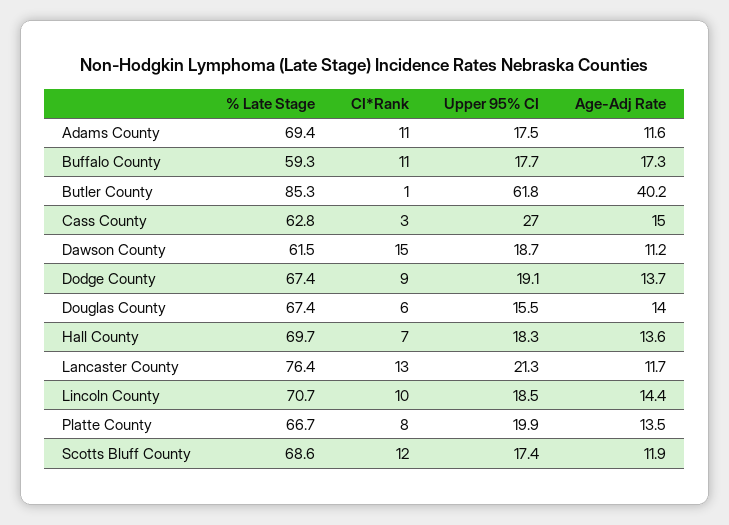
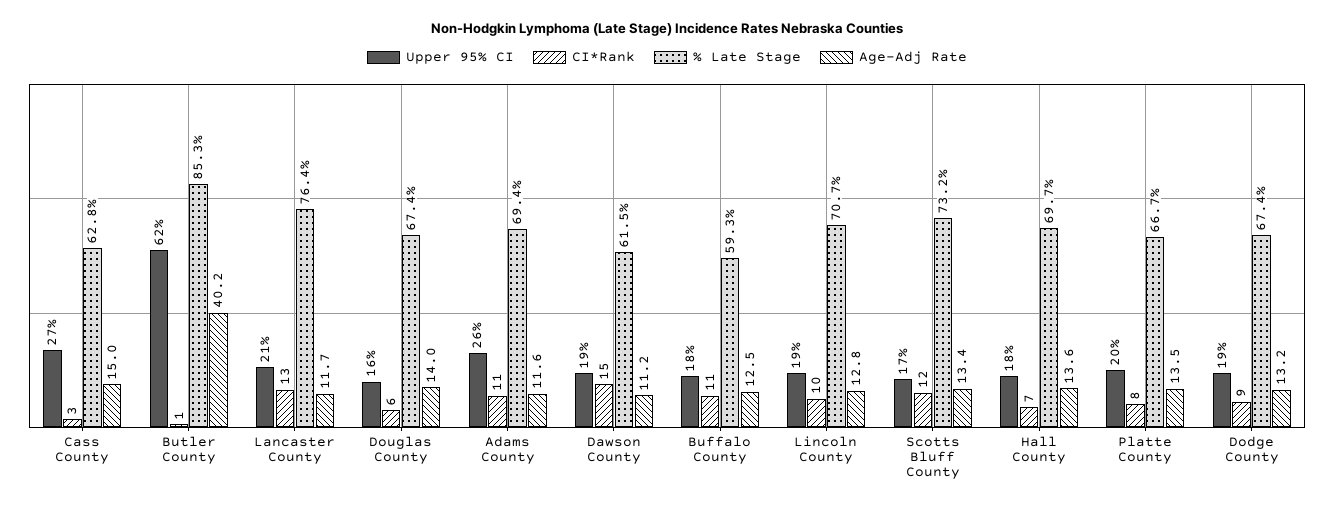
Upper 95% CI, Adams County: 17.5 -> 26
Age-Adj Rate, Buffalo County: 17.3 -> 12.5
Age-Adj Rate, Dodge County: 13.7 -> 13.2
Age-Adj Rate, Lincoln County: 14.4 -> 12.8
% Late Stage, Scotts Bluff County: 68.6 -> 73.2
Age-Adj Rate, Scotts Bluff County: 11.9 -> 13.4

